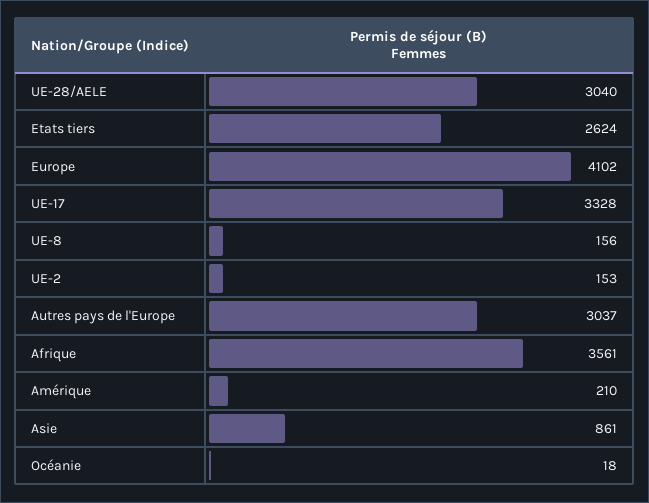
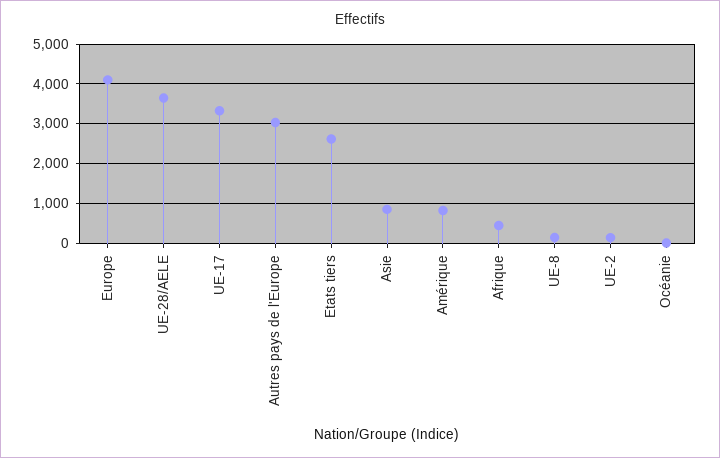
UE-28/AELE: 3040 -> 3600
Afrique: 3561 -> 400
Amérique: 210 -> 800

